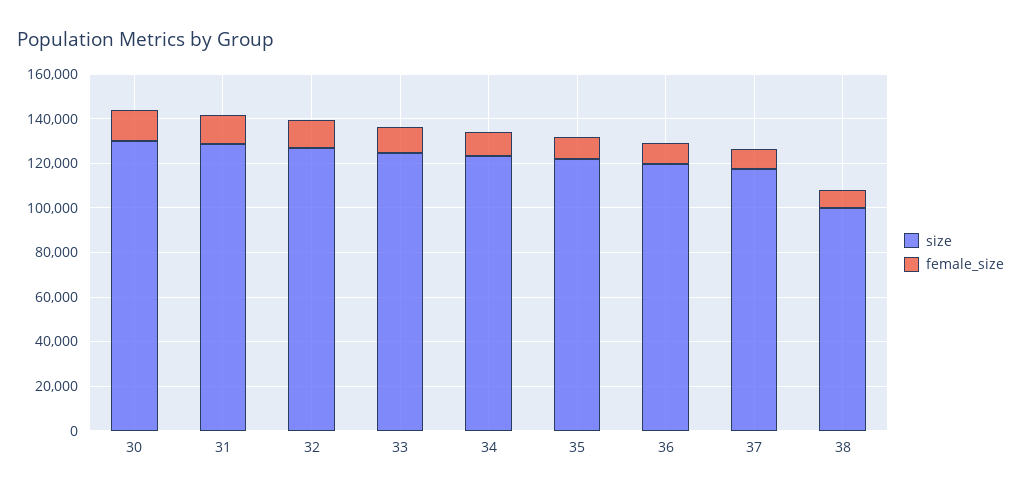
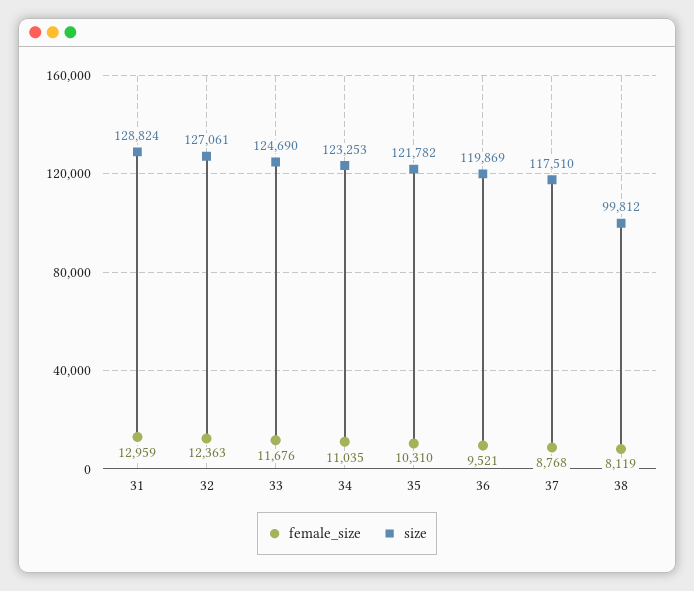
size, 30: 130000 -> none
female_size, 30: 15000 -> none

